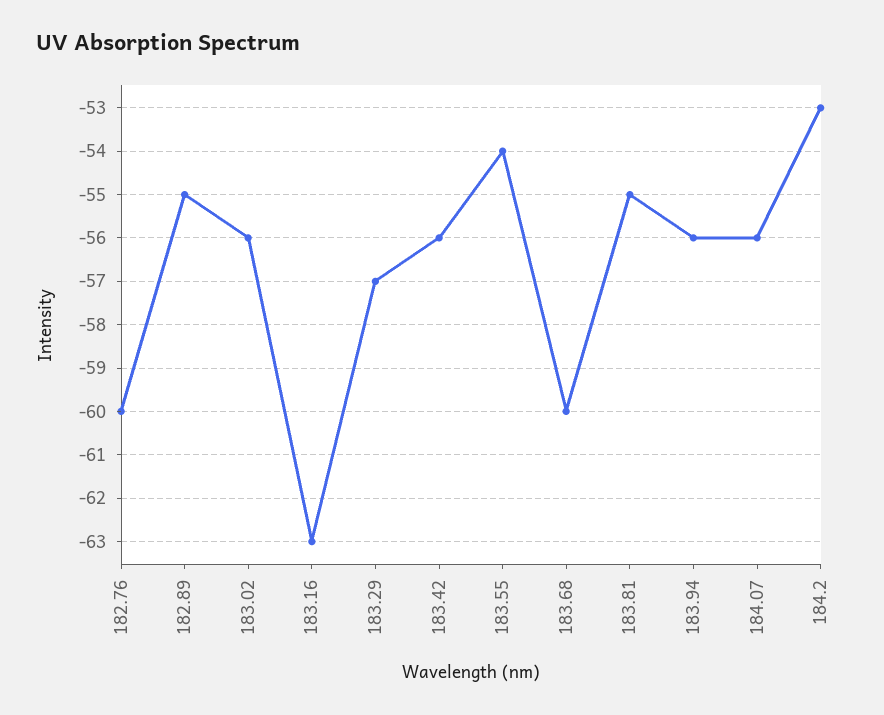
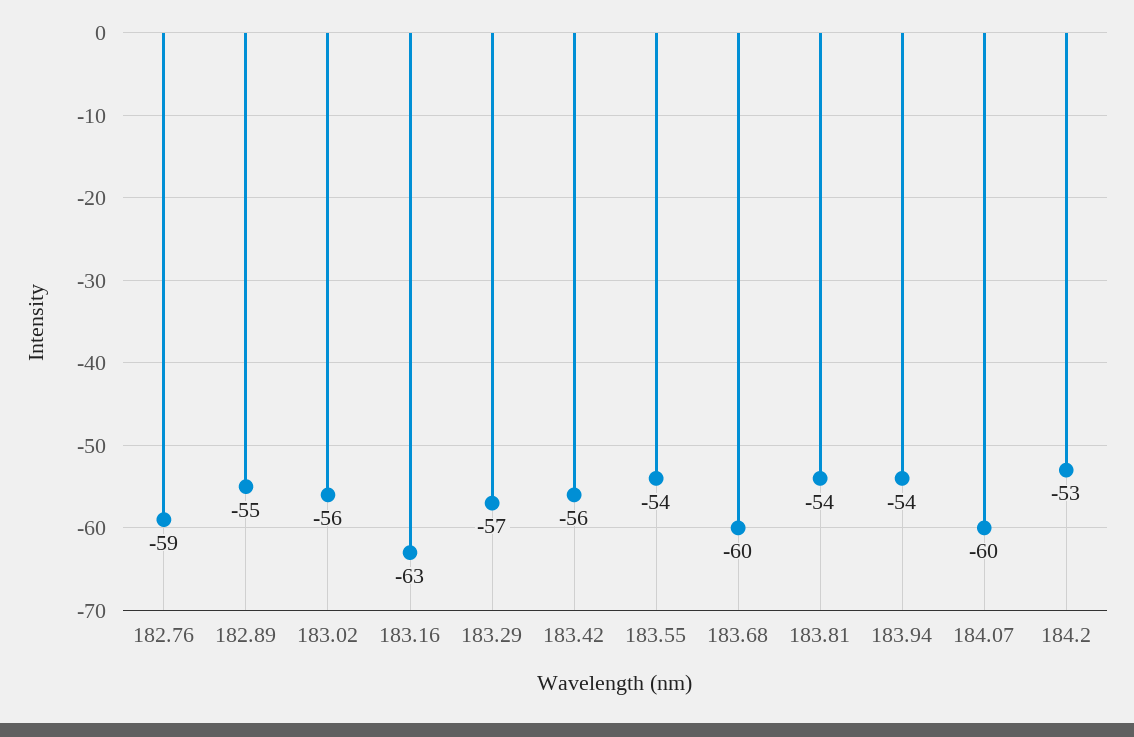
182.76: -60 -> -59
183.81: -55 -> -54
183.94: -56 -> -54
184.07: -56 -> -60

